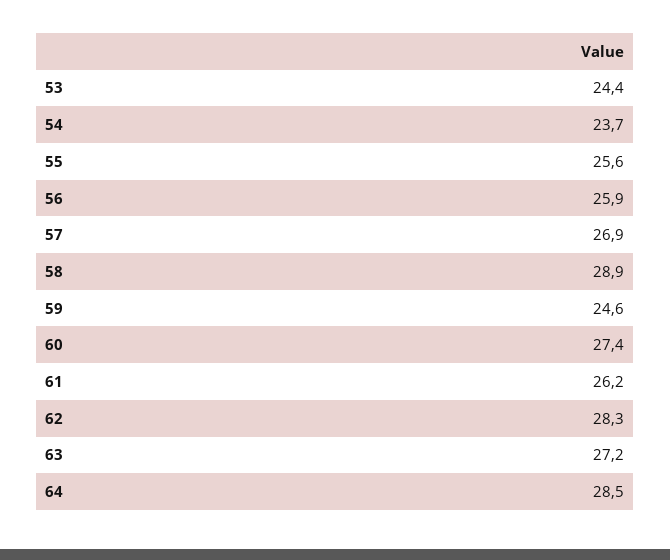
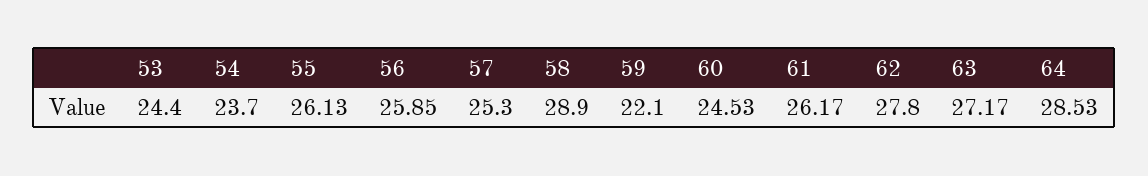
55: 25.6 -> 26.13
57: 26.9 -> 25.3
59: 24.6 -> 22.1
60: 27.4 -> 24.53
62: 28.3 -> 27.8

